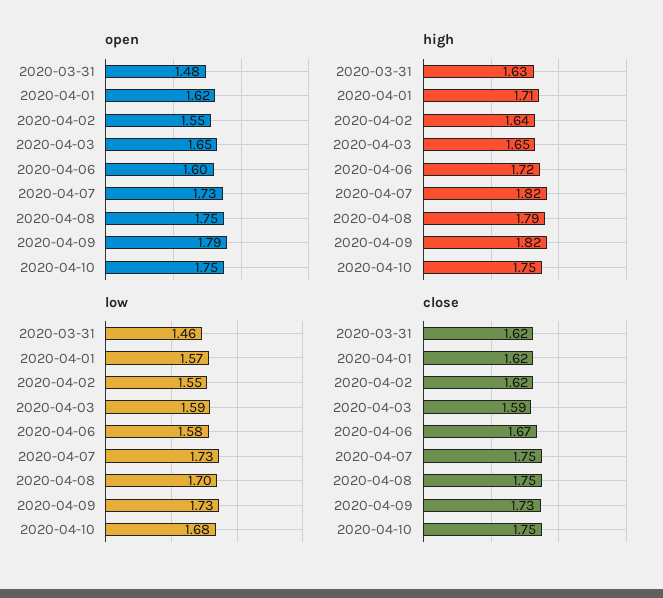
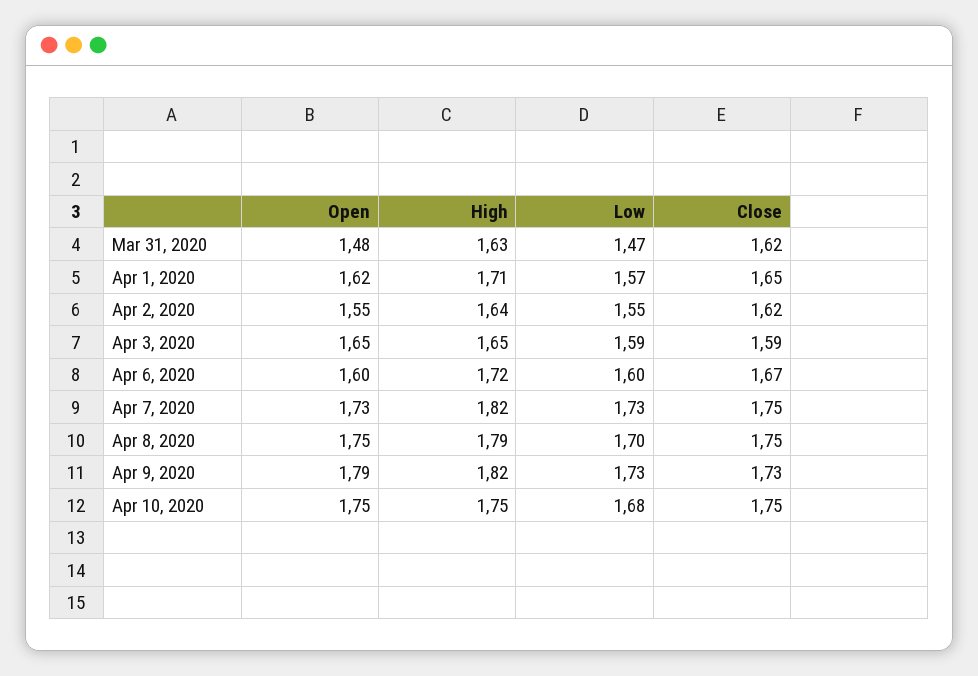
low, 2020-03-31: 1.46 -> 1.47
low, 2020-04-06: 1.58 -> 1.6
close, 2020-04-01: 1.62 -> 1.65

